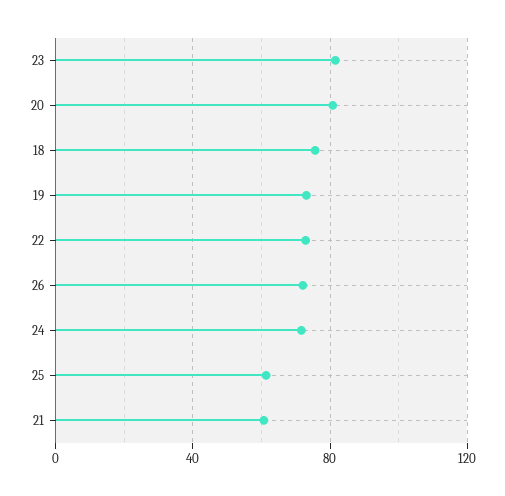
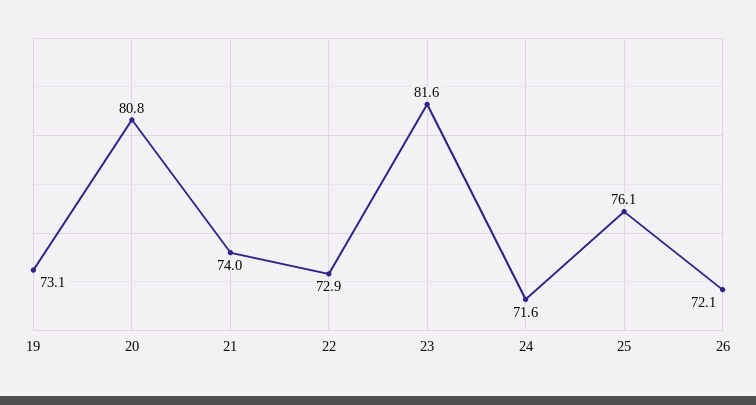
18: 75 -> none
25: 60 -> 76.1
21: 60 -> 74

